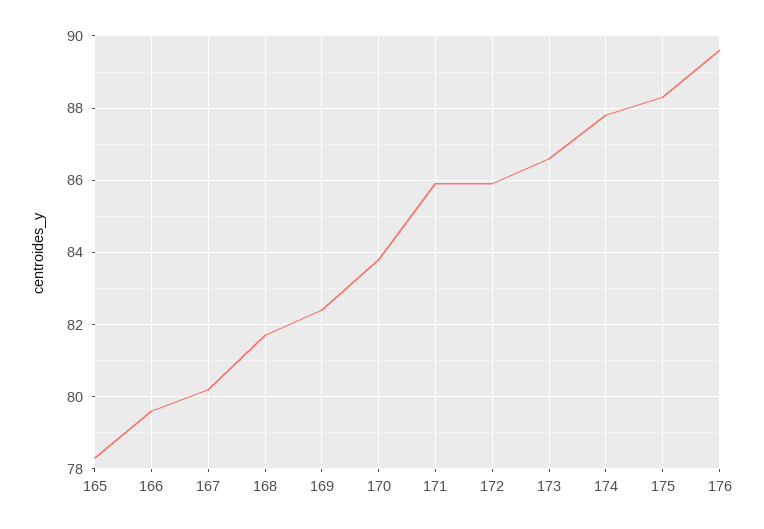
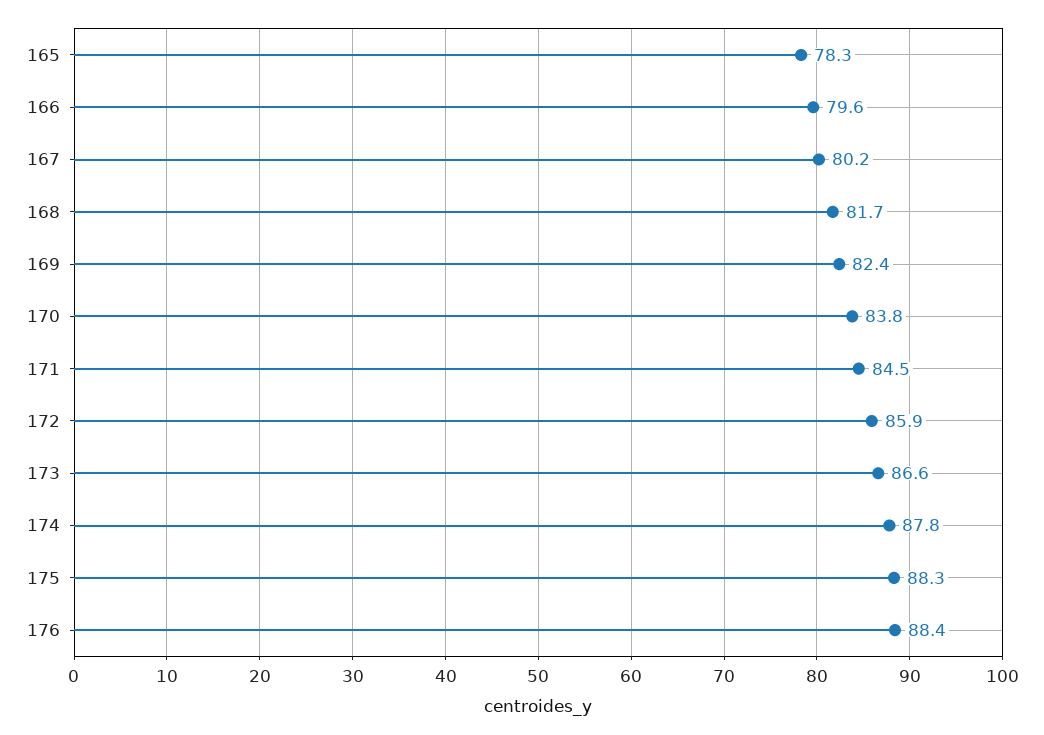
171: 86 -> 84.5
176: 89.5 -> 88.4

